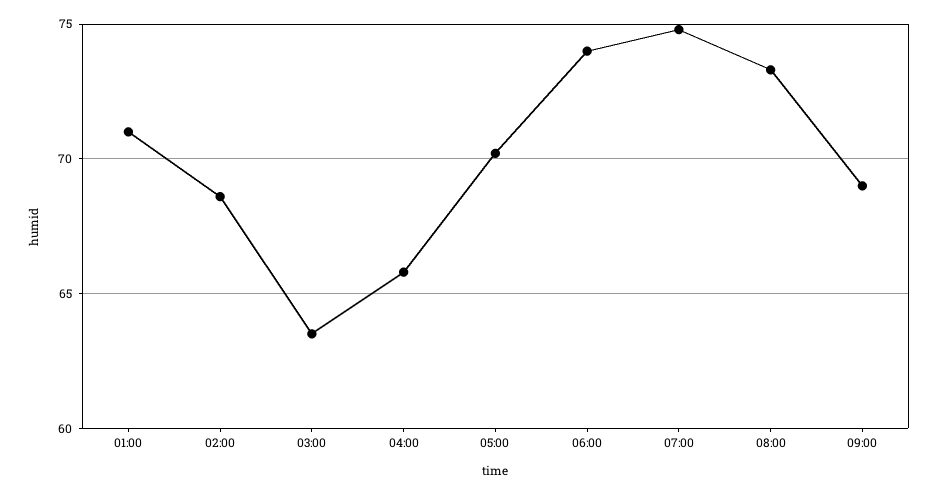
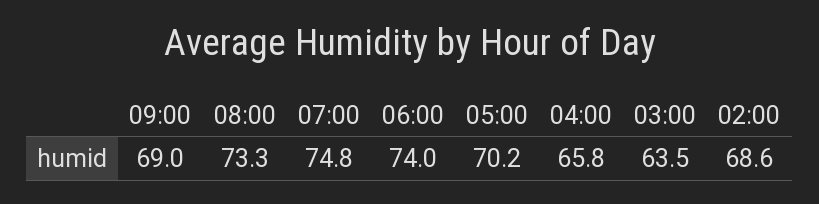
01:00: 71 -> none

